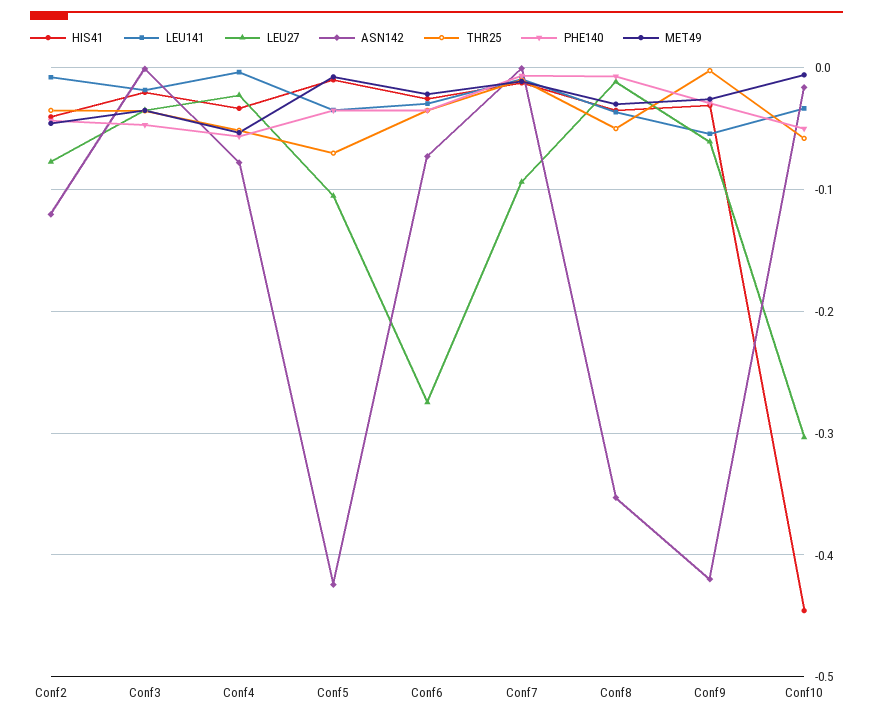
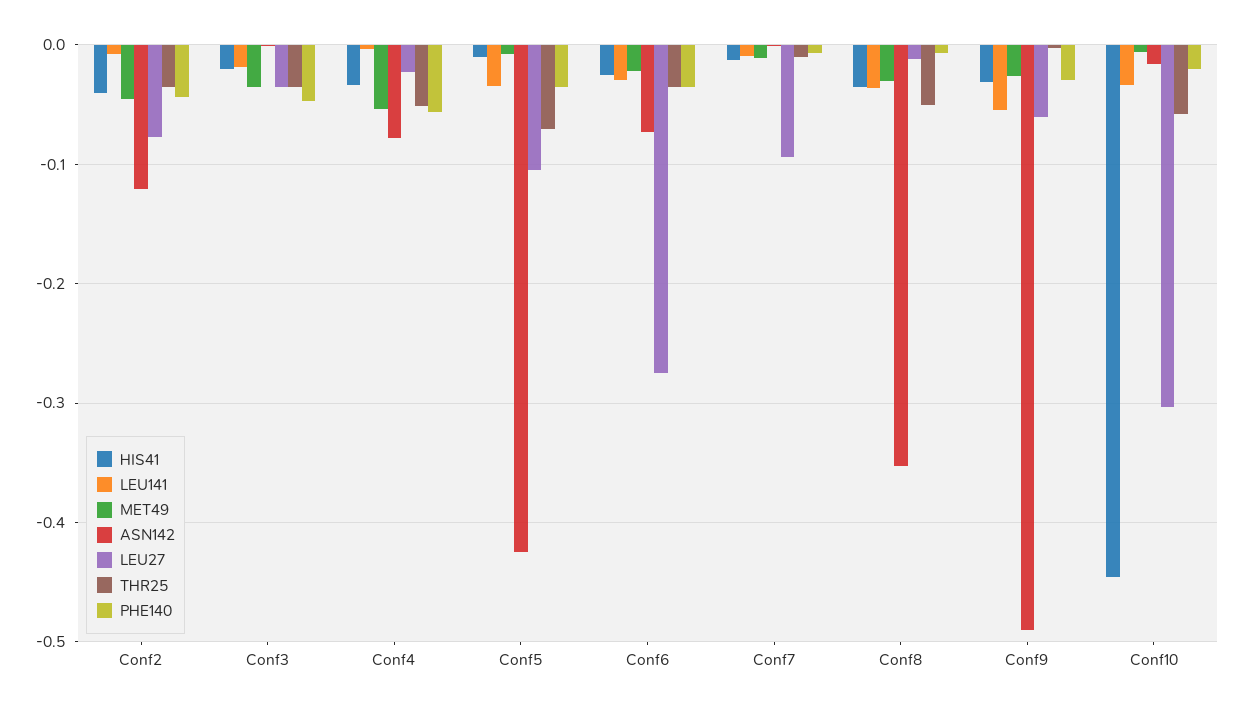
ASN142, Conf9: -0.42 -> -0.49
PHE140, Conf10: -0.05 -> -0.02

